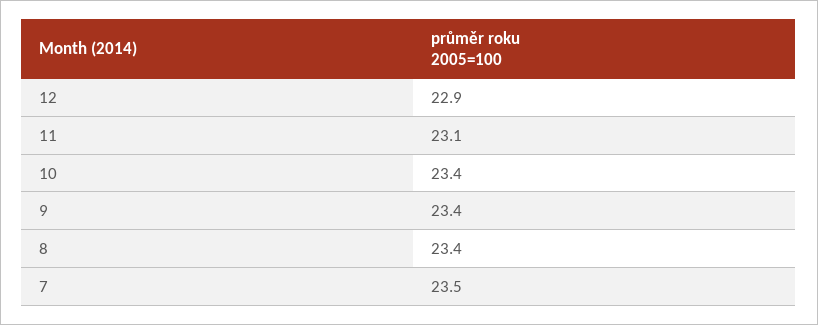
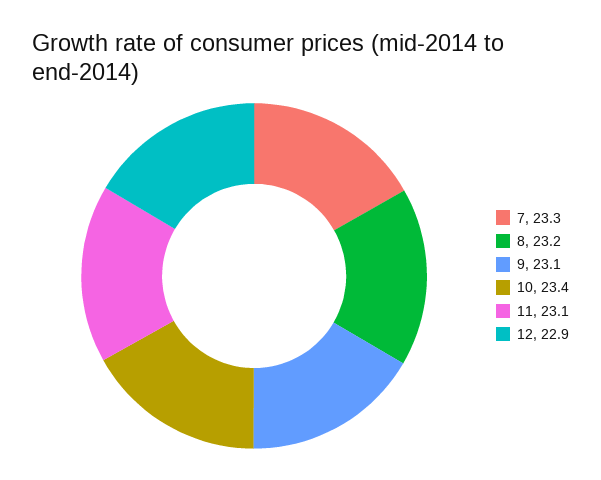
9: 23.4 -> 23.1
8: 23.4 -> 23.2
7: 23.5 -> 23.3

